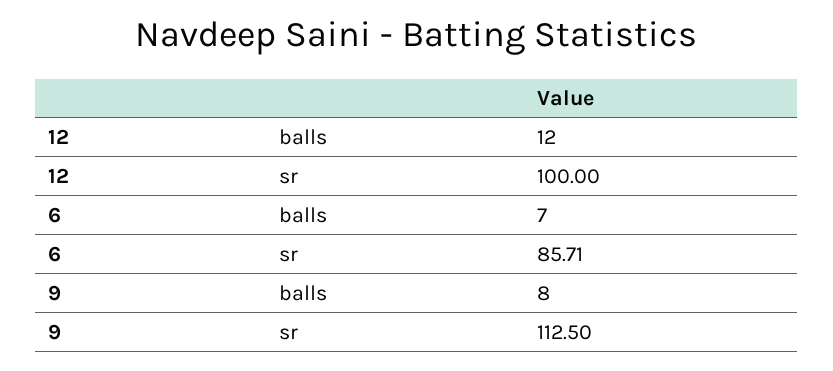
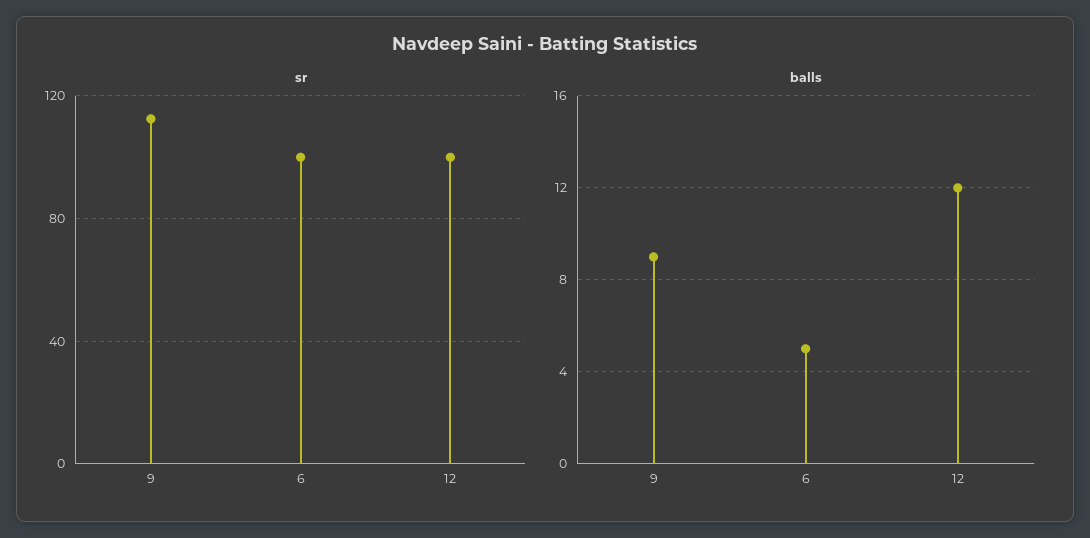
balls, 6: 7 -> 5
sr, 6: 85.71 -> 100
balls, 9: 8 -> 9

